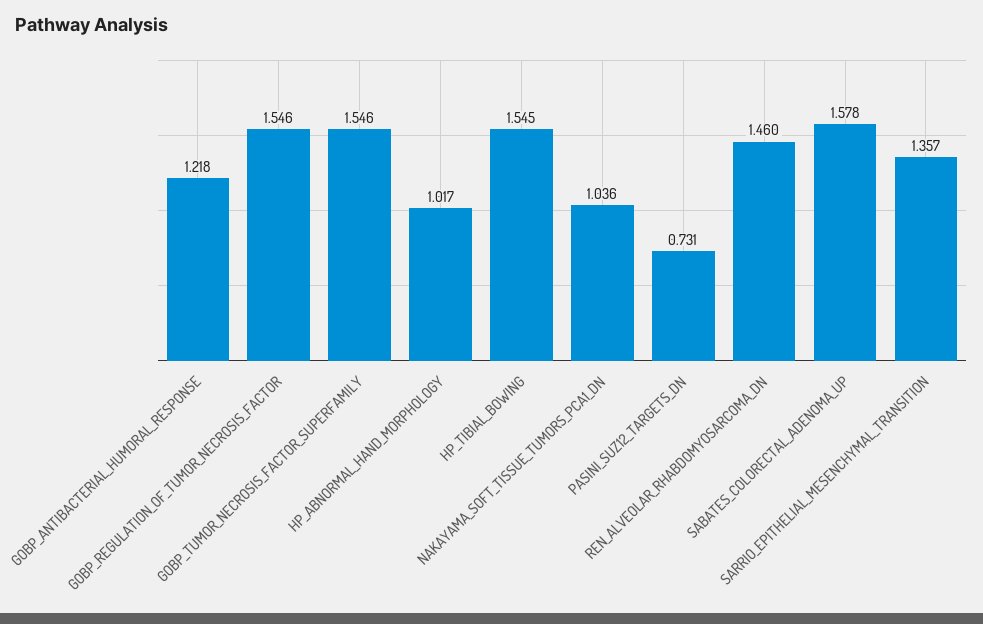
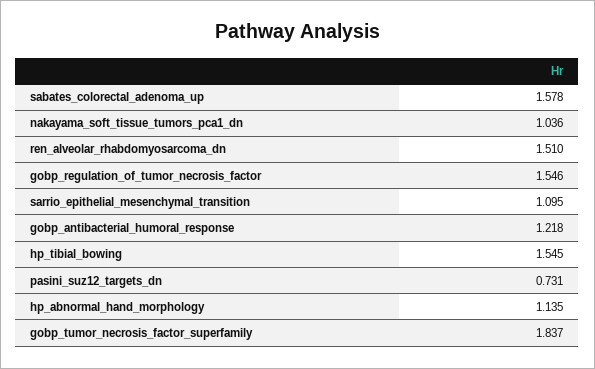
GOBP_TUMOR_NECROSIS_FACTOR_SUPERFAMILY: 1.546 -> 1.837
HP_ABNORMAL_HAND_MORPHOLOGY: 1.017 -> 1.135
REN_ALVEOLAR_RHABDOMYOSARCOMA_DN: 1.46 -> 1.51
SARRIO_EPITHELIAL_MESENCHYMAL_TRANSITION: 1.357 -> 1.095

